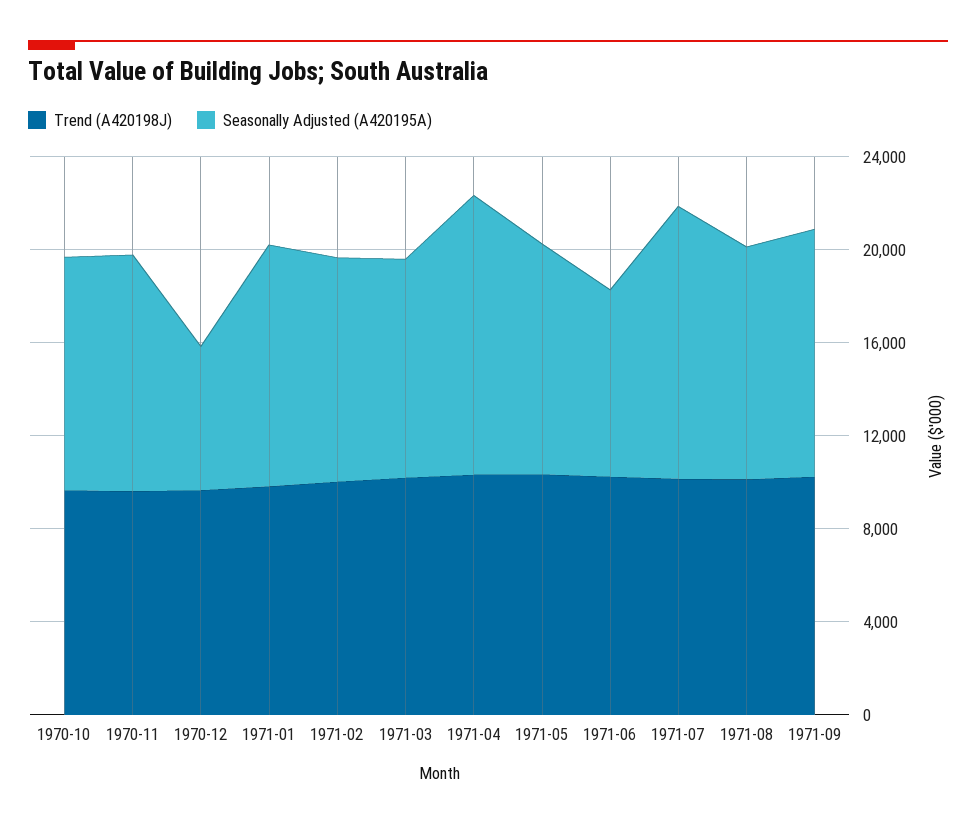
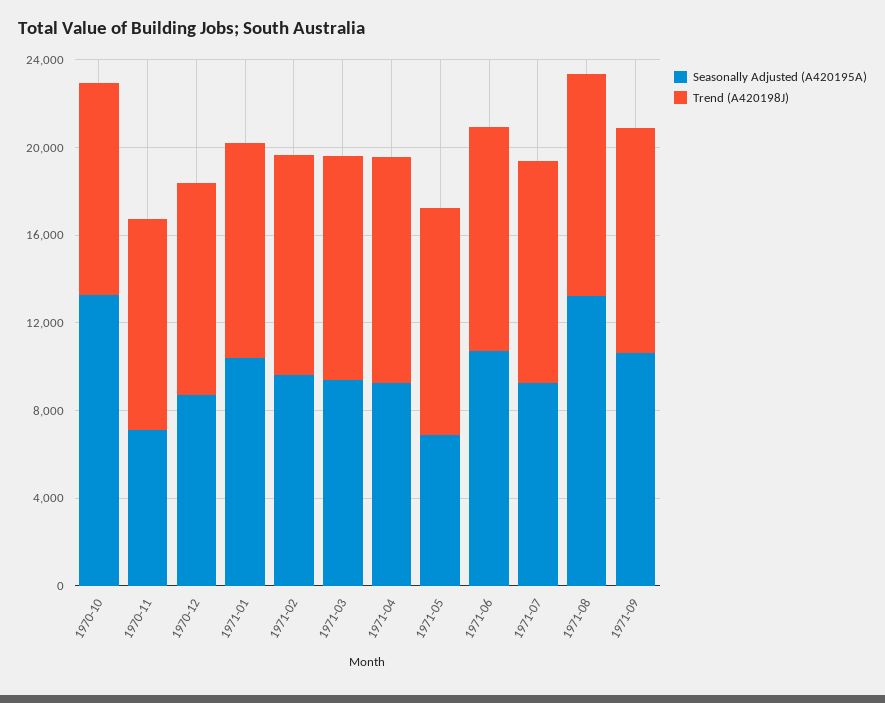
Seasonally Adjusted (A420195A), 1970-10: 10000 -> 13000
Seasonally Adjusted (A420195A), 1970-11: 10000 -> 7000
Seasonally Adjusted (A420195A), 1970-12: 6000 -> 9000
Seasonally Adjusted (A420195A), 1971-04: 12000 -> 9000
Seasonally Adjusted (A420195A), 1971-05: 10000 -> 7000
Seasonally Adjusted (A420195A), 1971-06: 8000 -> 11000
Seasonally Adjusted (A420195A), 1971-07: 12000 -> 9000
Seasonally Adjusted (A420195A), 1971-08: 10000 -> 13000

